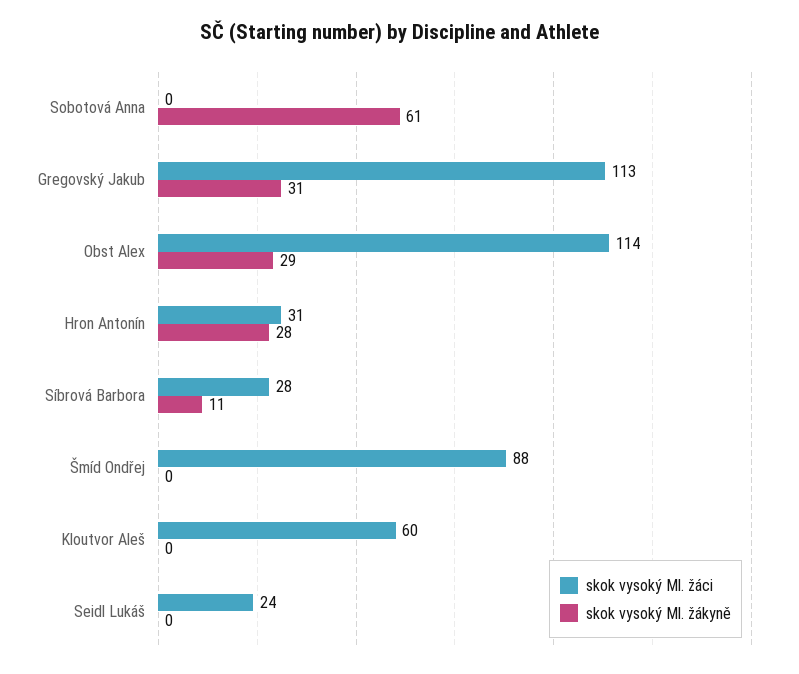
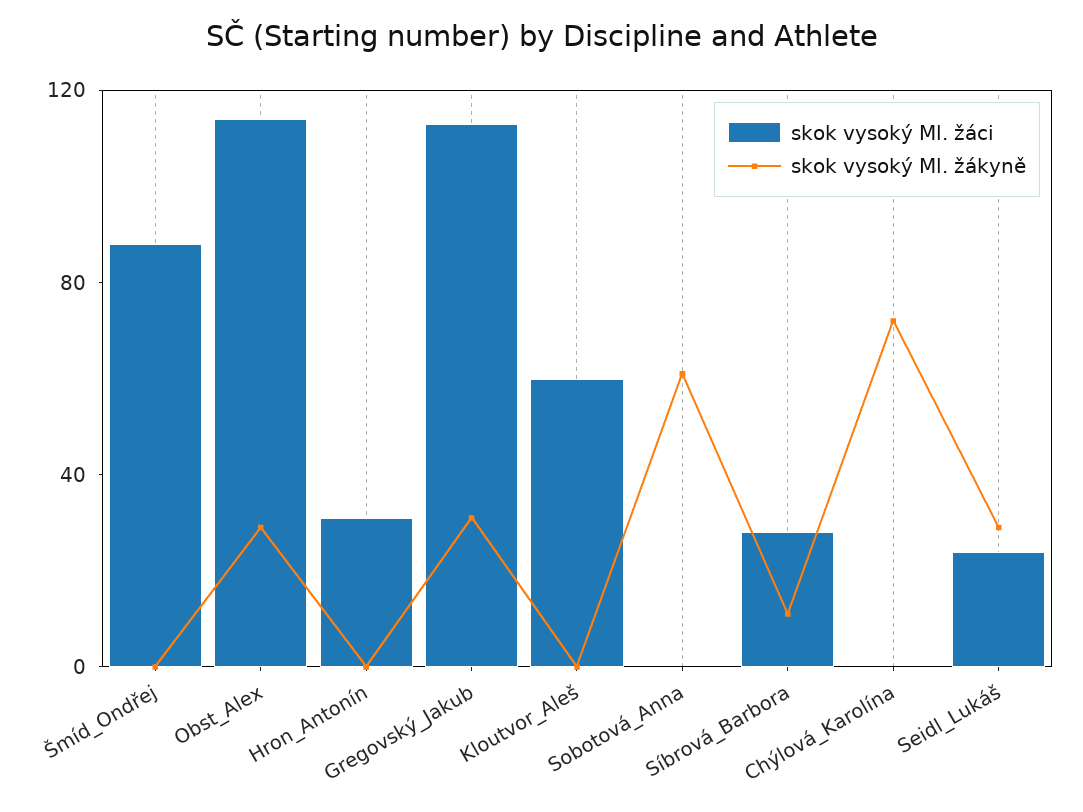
skok vysoký Ml. žákyně, Hron Antonín: 28 -> 0
skok vysoký Ml. žákyně, Seidl Lukáš: 0 -> 30
skok vysoký Ml. žáci, Chýlová_Karolína: none -> 0
skok vysoký Ml. žákyně, Chýlová_Karolína: none -> 70

